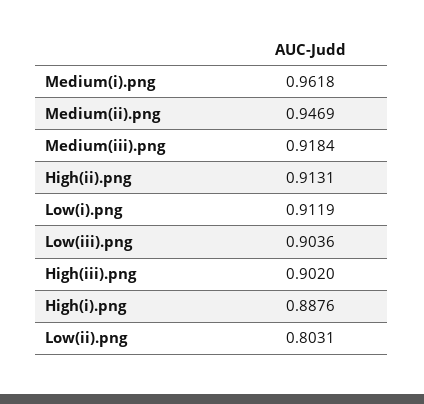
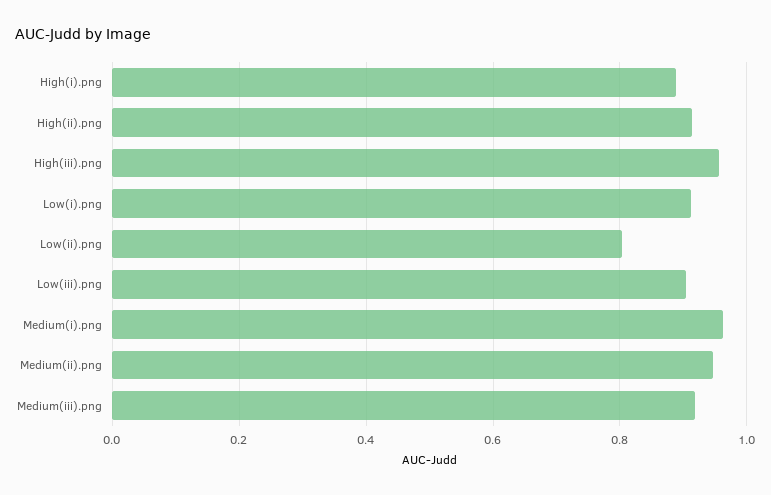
High(iii).png: 0.902 -> 0.96

